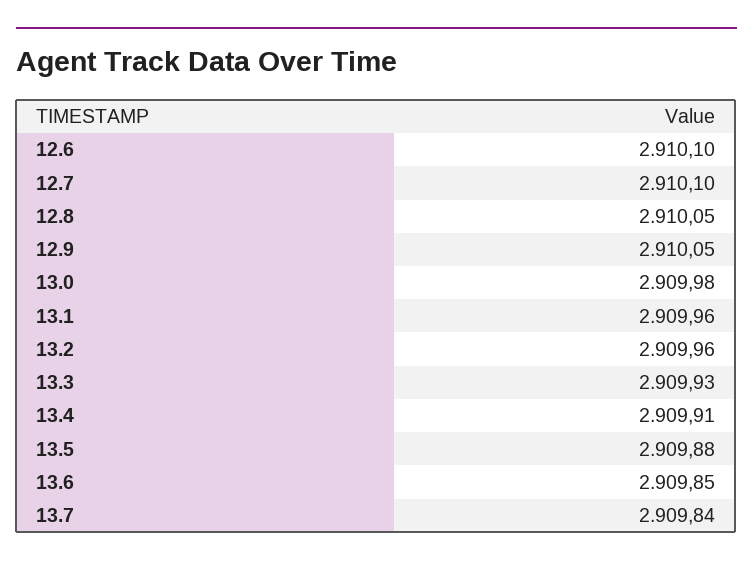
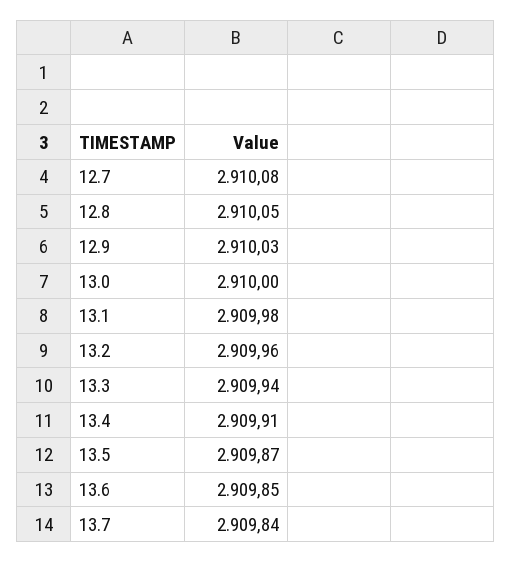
12.6: 2910.1 -> none
12.7: 2910.1 -> 2910.08
12.9: 2910.05 -> 2910.03
13.0: 2909.98 -> 2910
13.1: 2909.96 -> 2909.98
13.3: 2909.93 -> 2909.94
13.5: 2909.88 -> 2909.87

